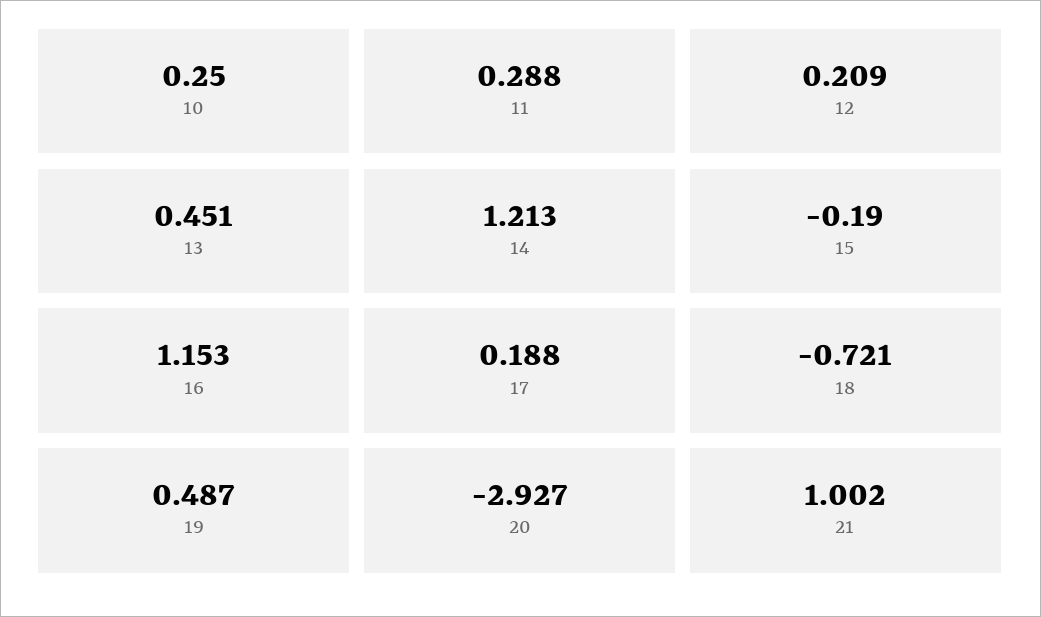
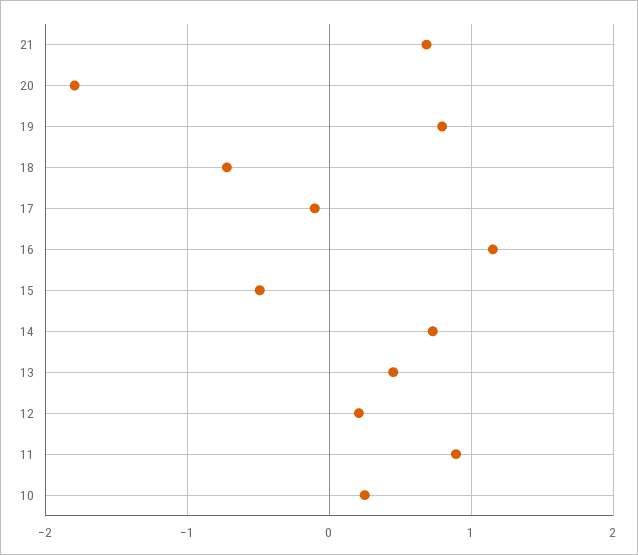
11: 0.288 -> 0.9
14: 1.213 -> 0.7
15: -0.19 -> -0.5
17: 0.188 -> -0.1
19: 0.487 -> 0.8
20: -2.927 -> -1.8
21: 1.002 -> 0.7

